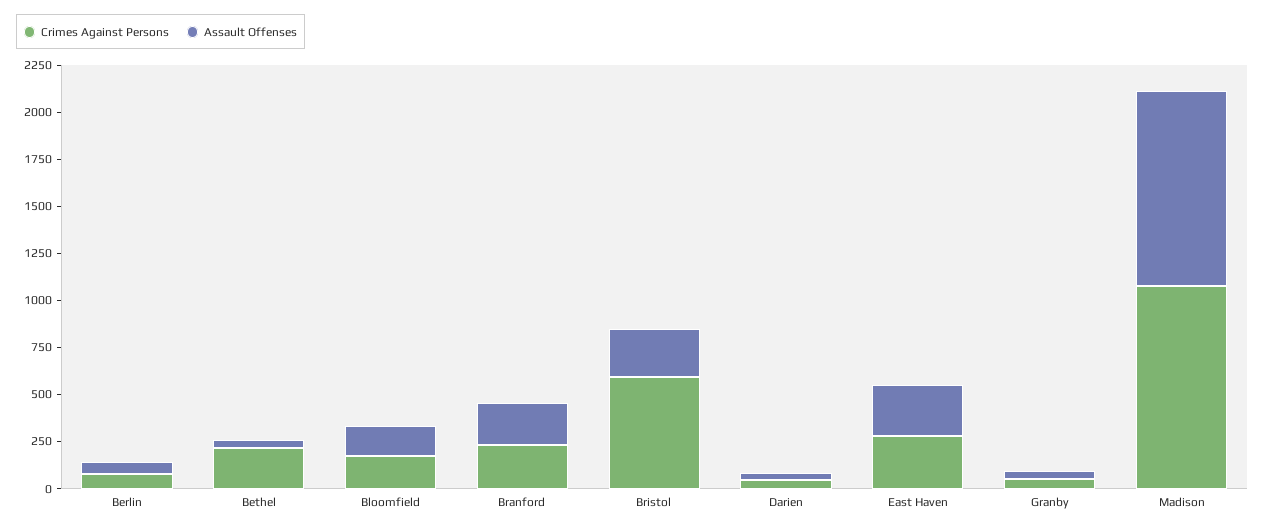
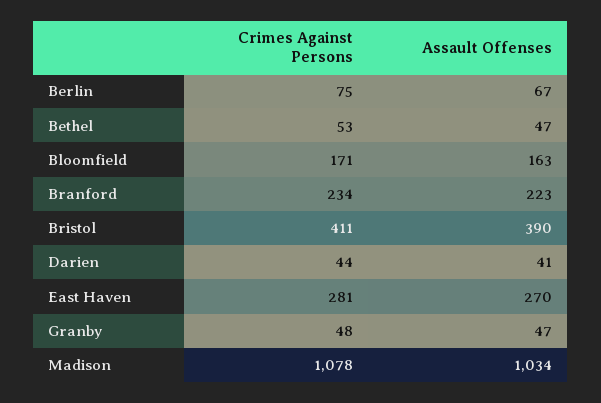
Crimes Against Persons, Bethel: 200 -> 53
Crimes Against Persons, Bristol: 600 -> 411
Assault Offenses, Bristol: 250 -> 390

